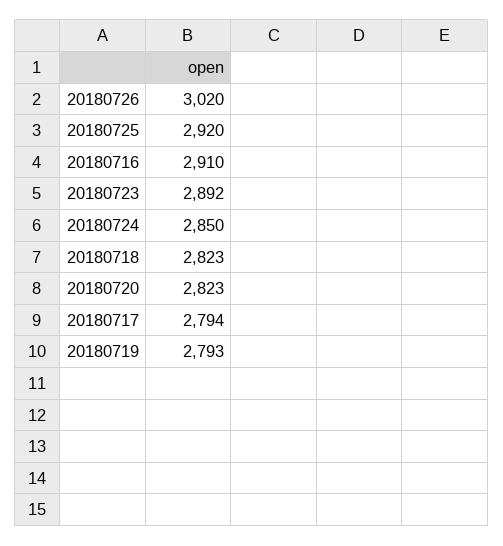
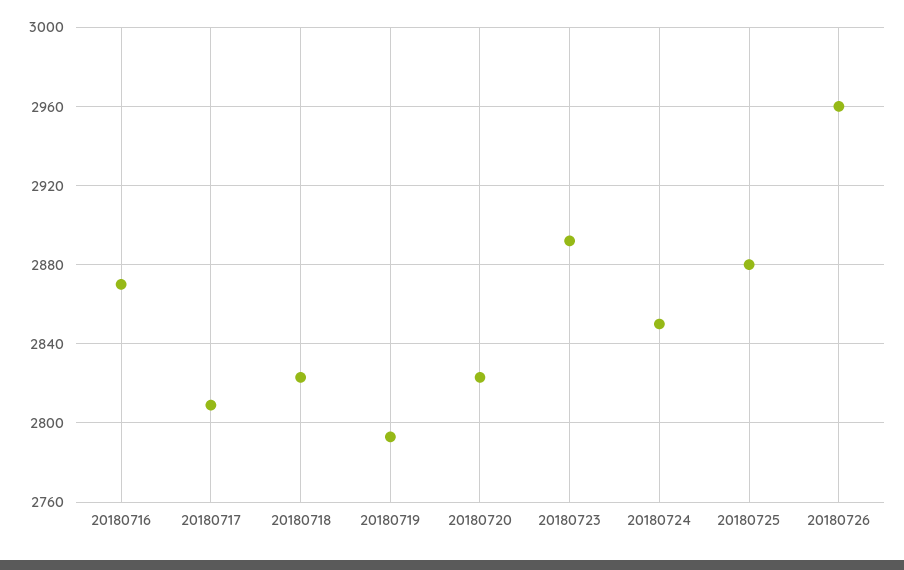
20180726: 3020 -> 2960
20180725: 2920 -> 2880
20180716: 2910 -> 2870
20180717: 2794 -> 2810

